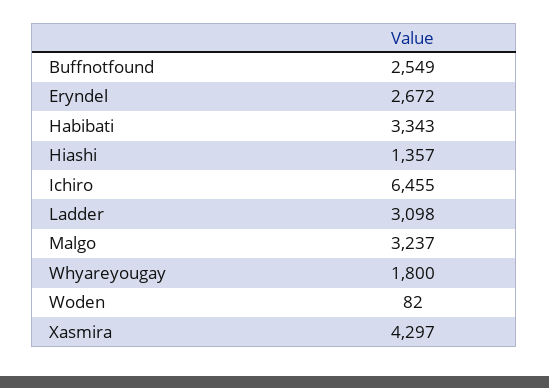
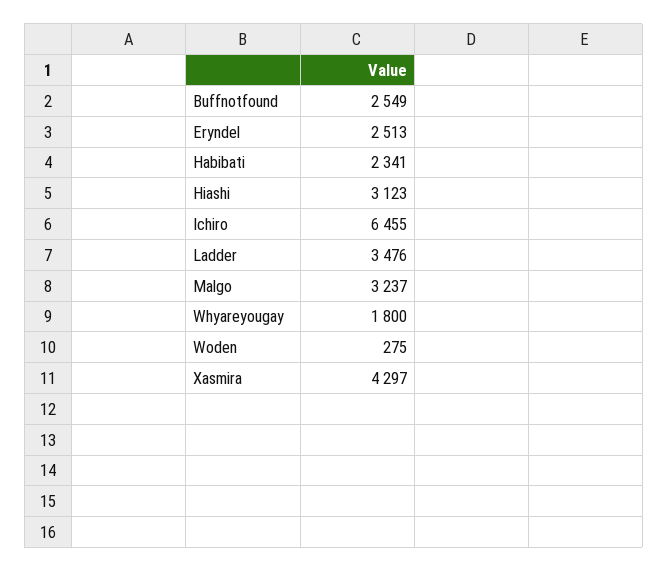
Eryndel: 2672 -> 2513
Habibati: 3343 -> 2341
Hiashi: 1357 -> 3123
Ladder: 3098 -> 3476
Woden: 82 -> 275

